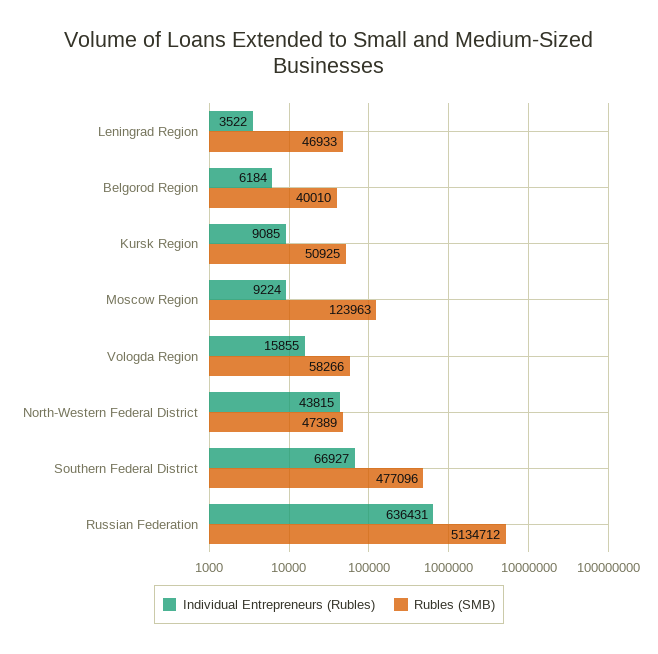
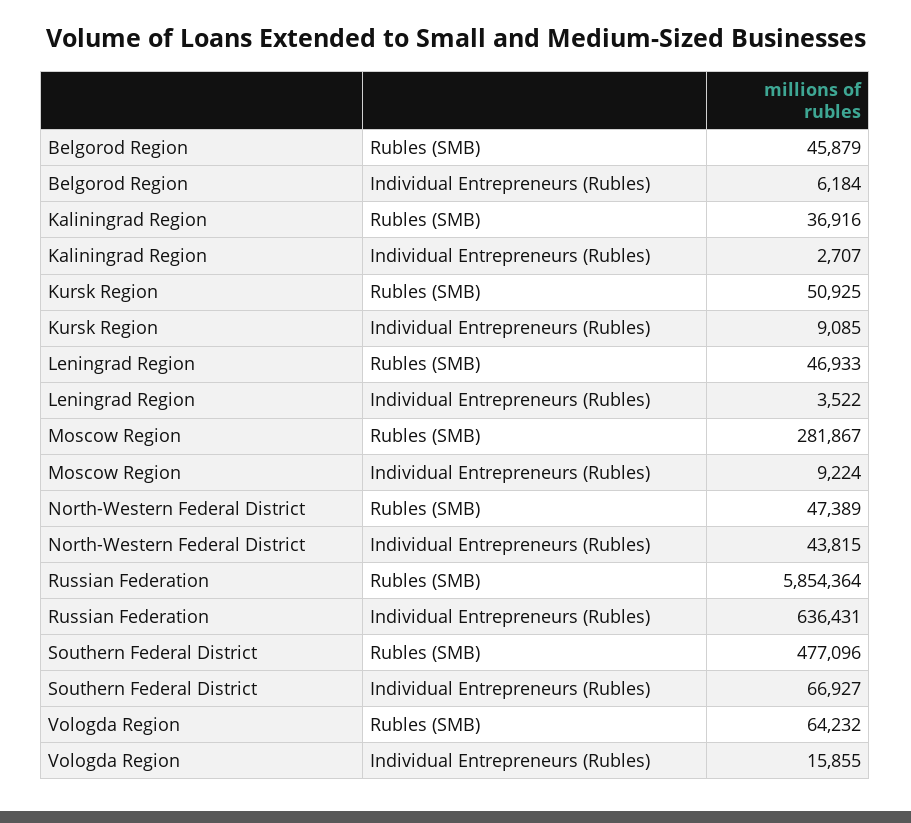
Rubles (SMB), Belgorod Region: 40010 -> 45879
Rubles (SMB), Moscow Region: 123963 -> 281867
Rubles (SMB), Vologda Region: 58266 -> 64232
Rubles (SMB), Russian Federation: 5134712 -> 5854364
Rubles (SMB), Kaliningrad Region: none -> 36916
Individual Entrepreneurs (Rubles), Kaliningrad Region: none -> 2707

